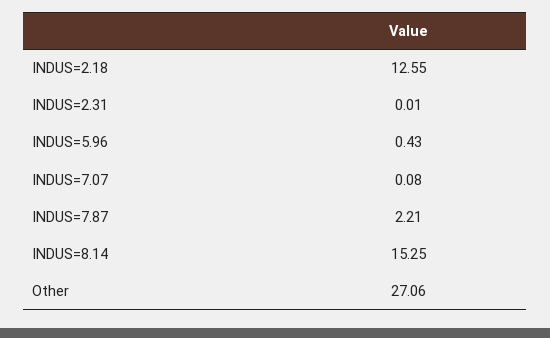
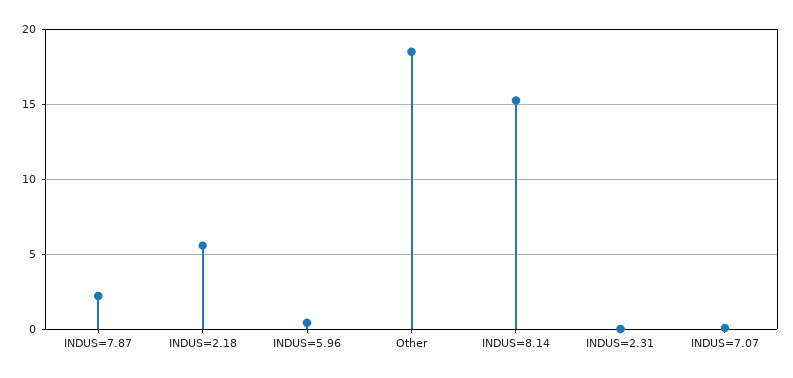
INDUS=2.18: 12.55 -> 5.5
Other: 27.06 -> 18.5

